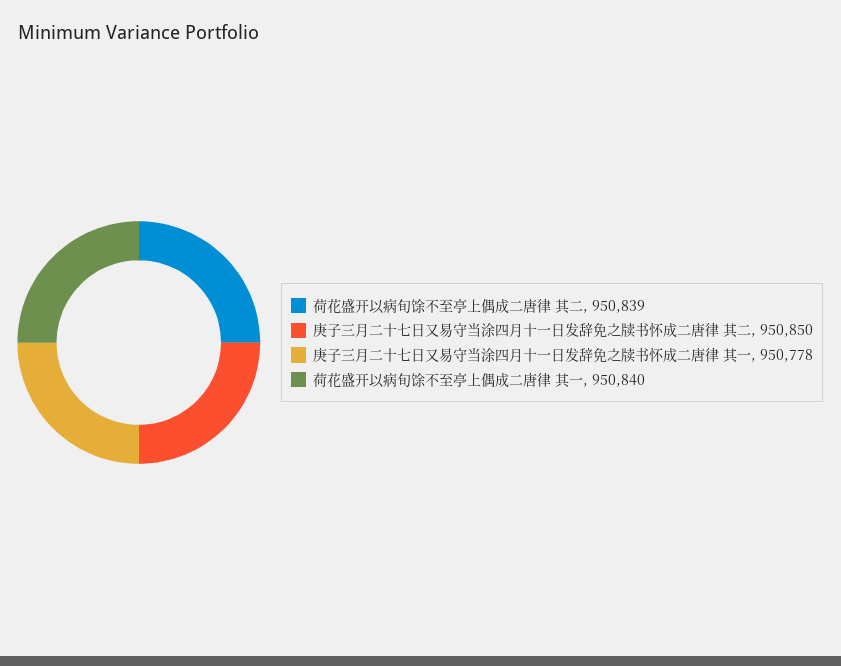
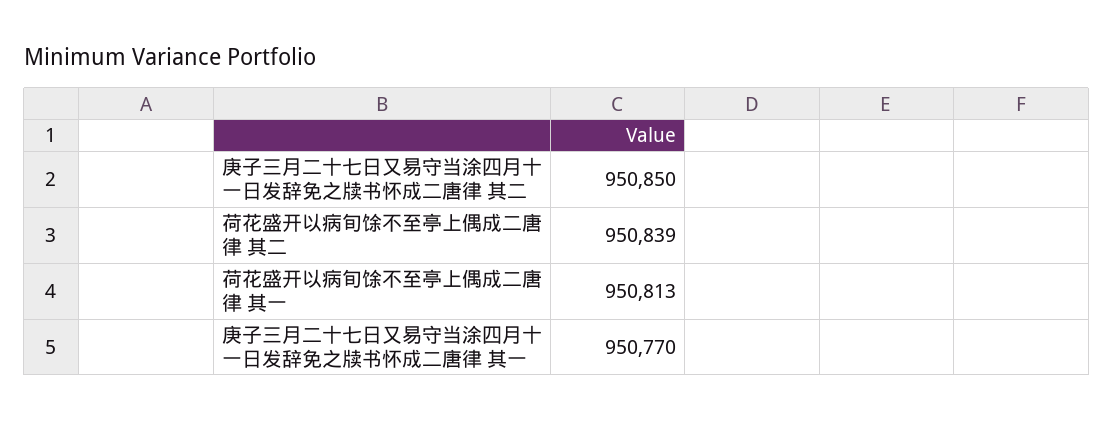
庚子三月二十七日又易守当涂四月十一日发辞免之牍书怀成二唐律 其一: 950778 -> 950770
荷花盛开以病旬馀不至亭上偶成二唐律 其一: 950840 -> 950813

